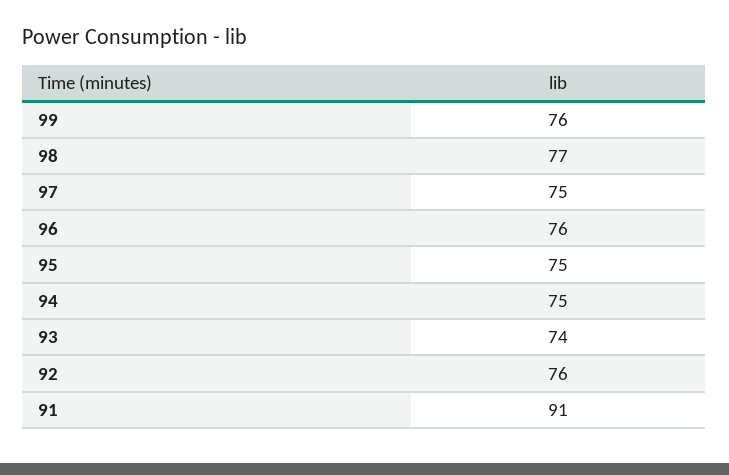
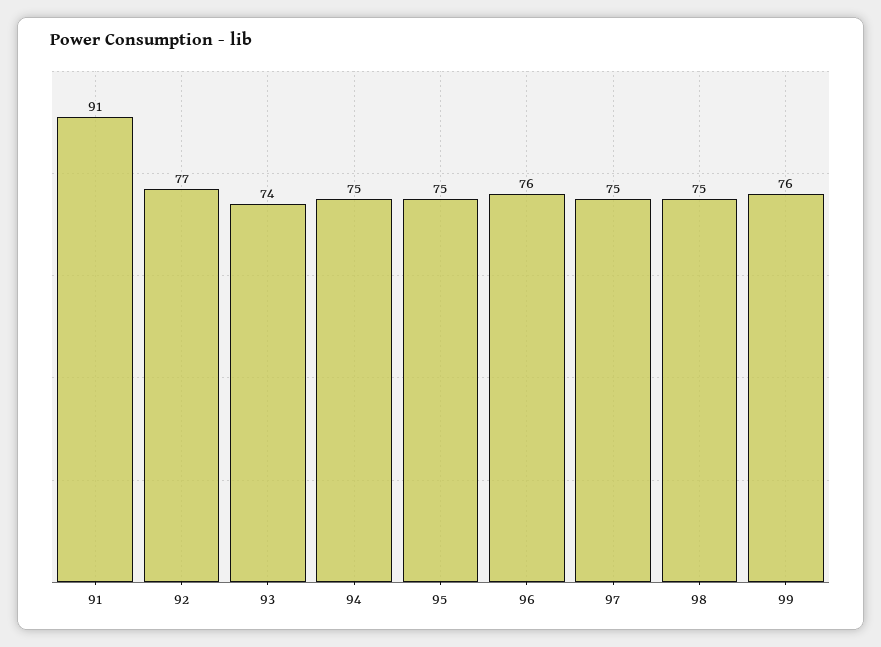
98: 77 -> 75
92: 76 -> 77

